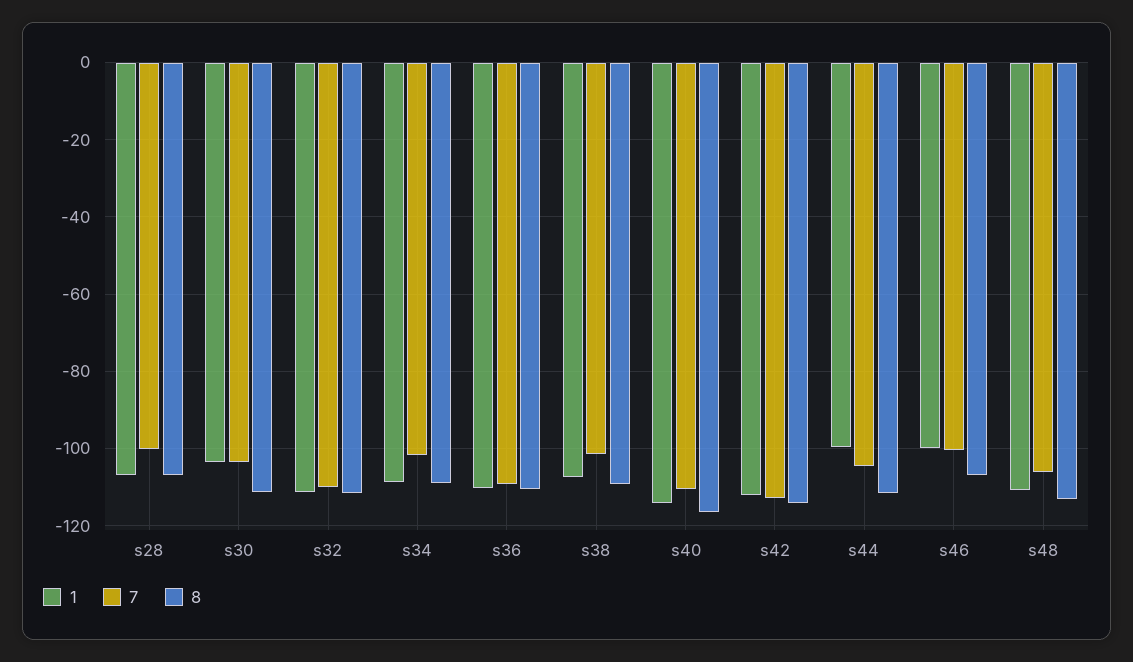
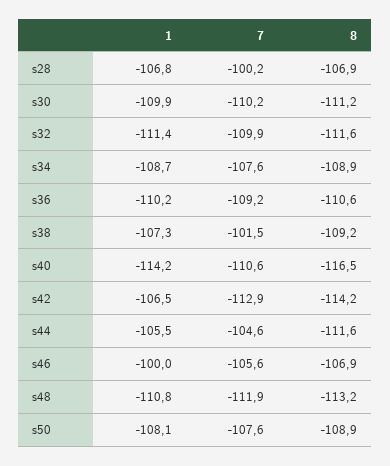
1, s30: -104 -> -109.9
7, s30: -104 -> -110.2
7, s34: -102 -> -107.6
1, s42: -112 -> -106.5
1, s44: -100 -> -105.5
7, s46: -100 -> -105.6
7, s48: -106 -> -111.9
1, s50: none -> -108.1
7, s50: none -> -107.6
8, s50: none -> -108.9

